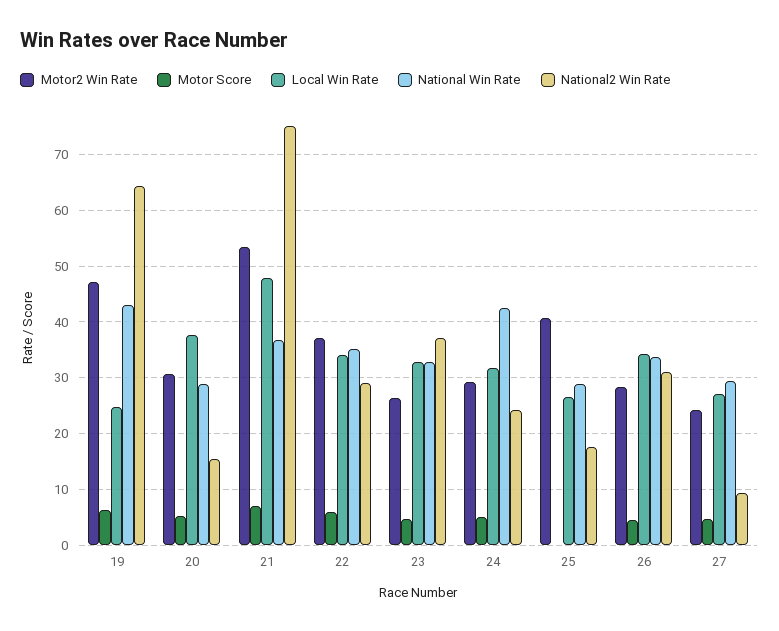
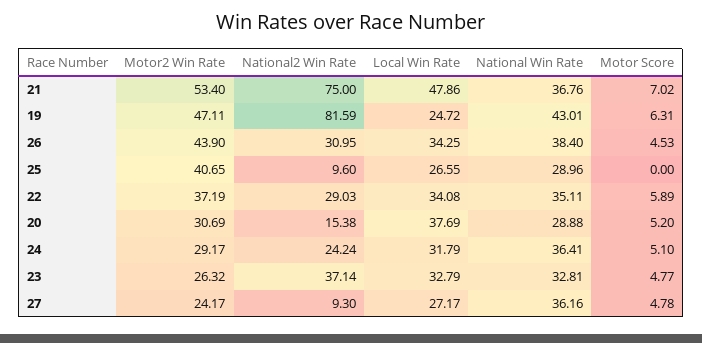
National2 Win Rate, 19: 64 -> 81.59
National Win Rate, 24: 42 -> 36.41
National2 Win Rate, 25: 18 -> 9.6
Motor2 Win Rate, 26: 28 -> 43.9
National Win Rate, 26: 34 -> 38.4
National Win Rate, 27: 30 -> 36.16

